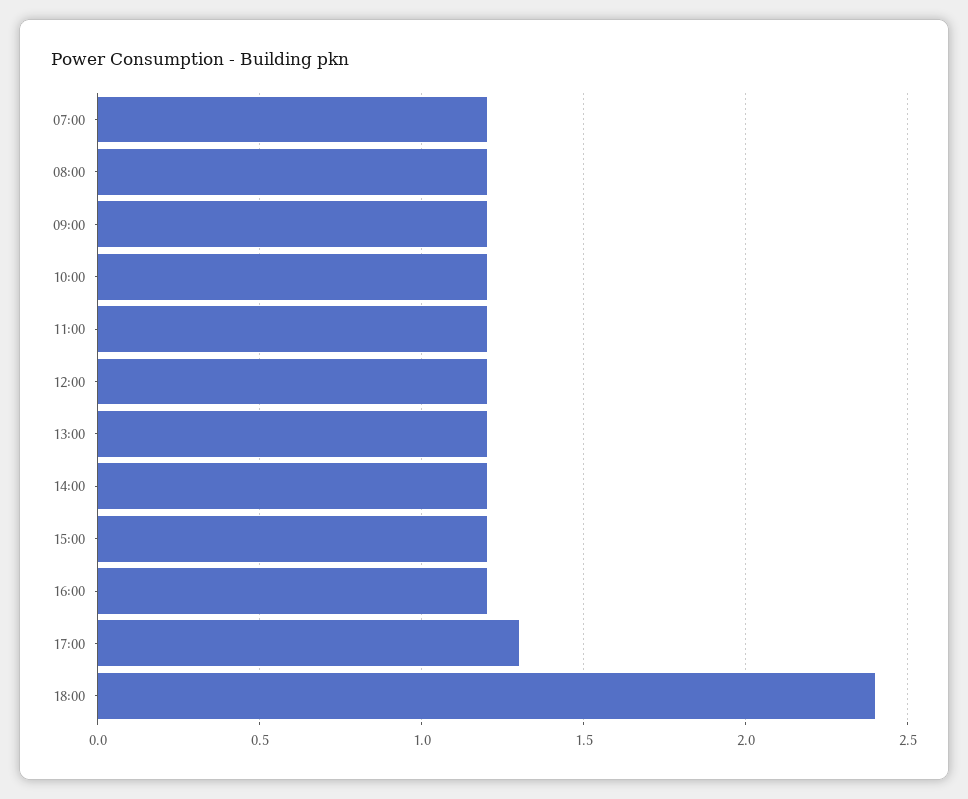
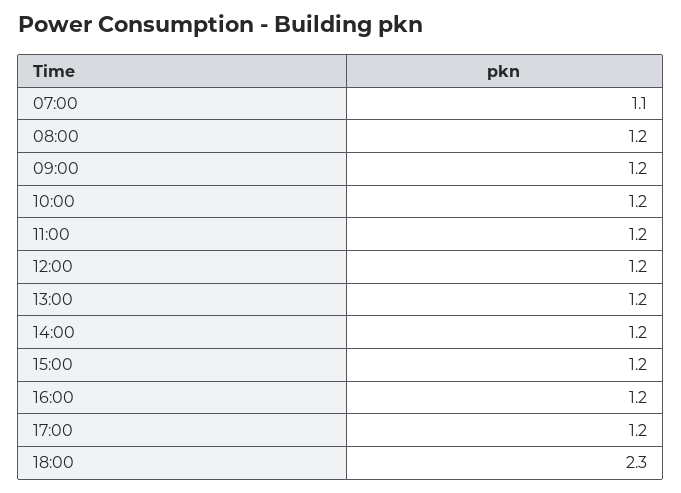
07:00: 1.2 -> 1.1
17:00: 1.3 -> 1.2
18:00: 2.4 -> 2.3

